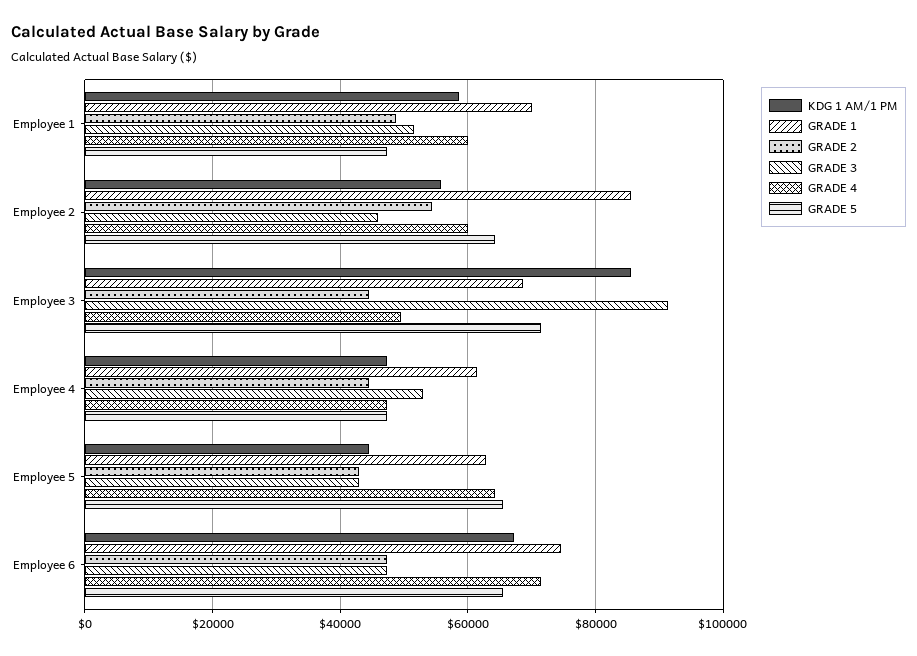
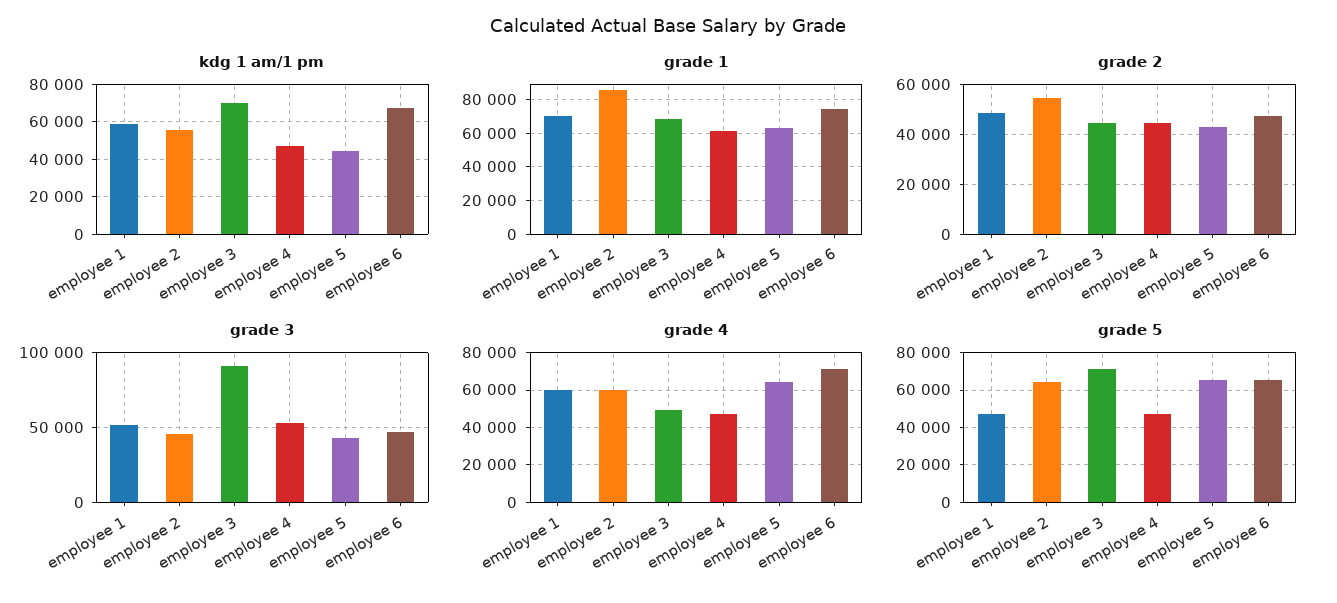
KDG 1 AM/1 PM, Employee 3: 86000 -> 70000

